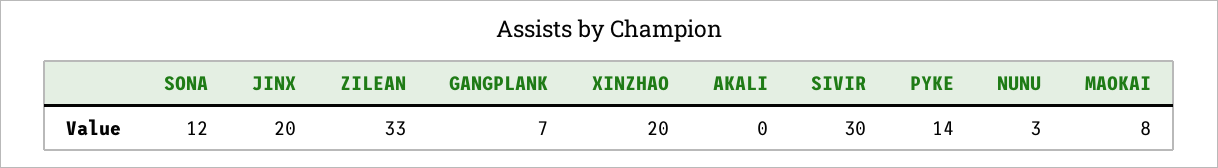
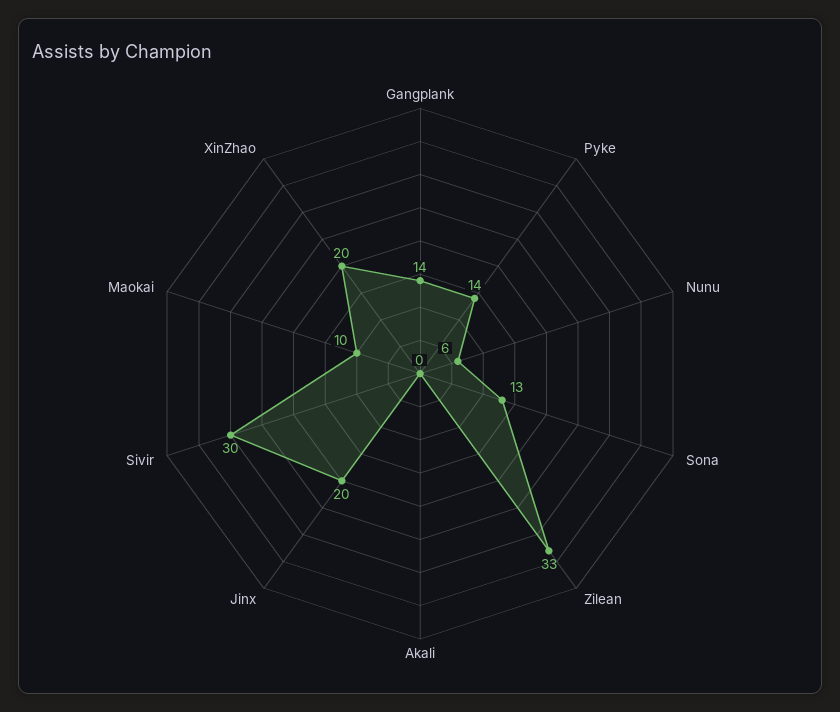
SONA: 12 -> 13
GANGPLANK: 7 -> 14
NUNU: 3 -> 6
MAOKAI: 8 -> 10

